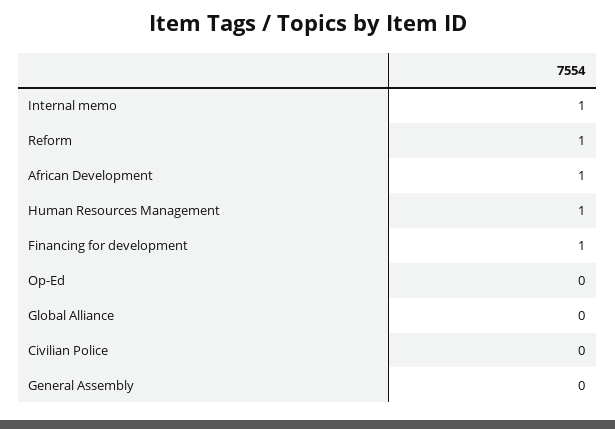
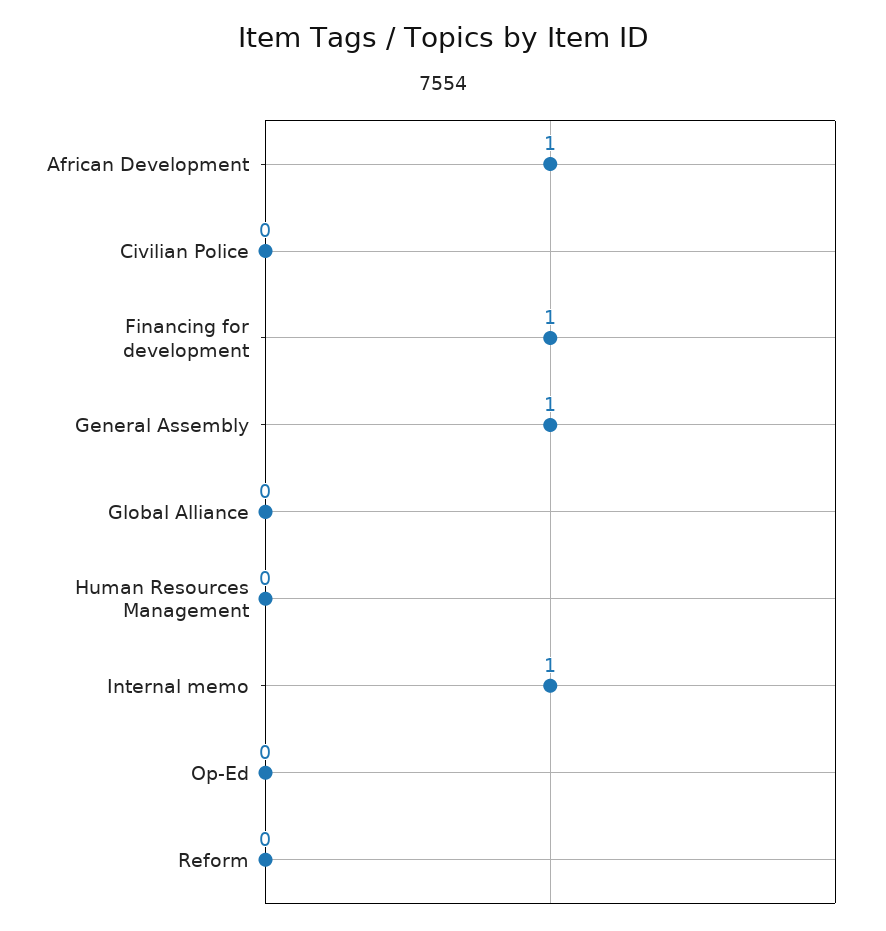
Reform: 1 -> 0
Human Resources Management: 1 -> 0
General Assembly: 0 -> 1

